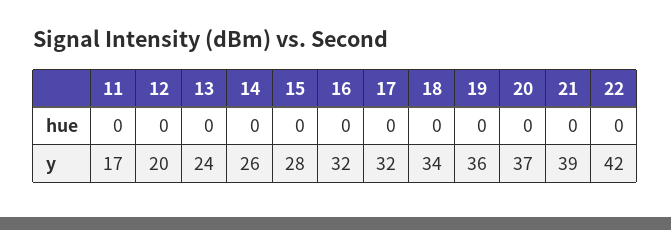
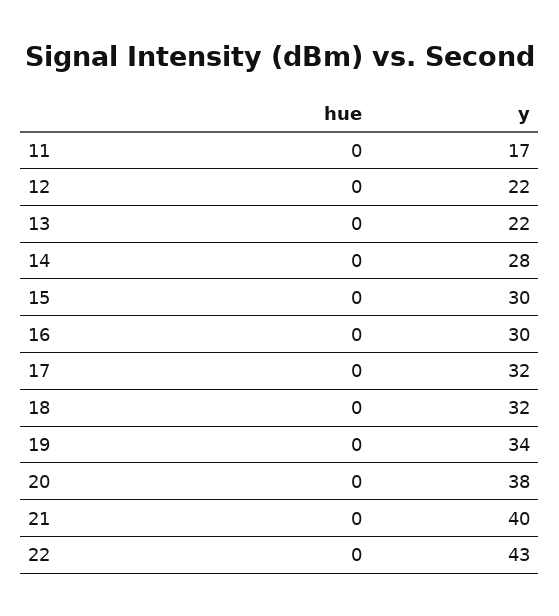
12, y: 20 -> 22
13, y: 24 -> 22
14, y: 26 -> 28
15, y: 28 -> 30
16, y: 32 -> 30
18, y: 34 -> 32
19, y: 36 -> 34
20, y: 37 -> 38
21, y: 39 -> 40
22, y: 42 -> 43

